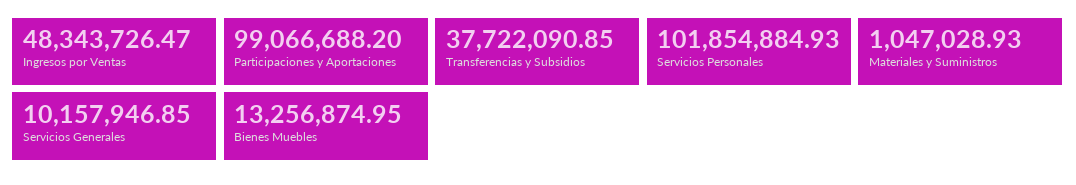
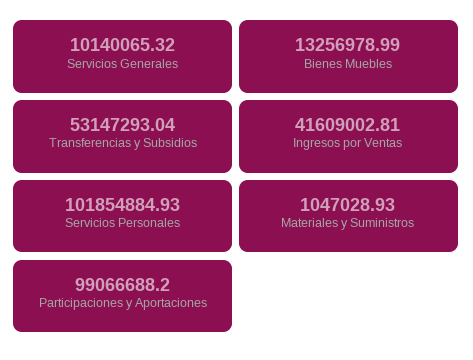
Ingresos por Ventas: 48343726.47 -> 41609002.81
Transferencias y Subsidios: 37722090.85 -> 53147293.04
Servicios Generales: 10157946.85 -> 10140065.32
Bienes Muebles: 13256874.95 -> 13256978.99

